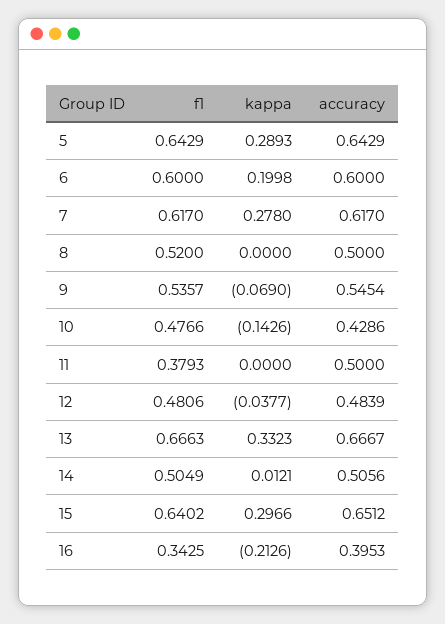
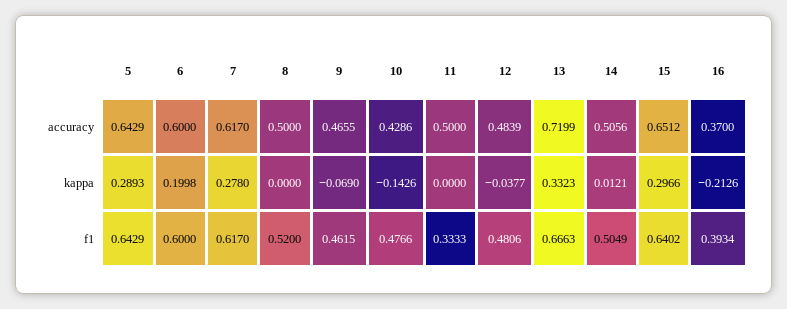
f1, 9: 0.5357 -> 0.4615
accuracy, 9: 0.5454 -> 0.4655
f1, 11: 0.3793 -> 0.3333
accuracy, 13: 0.6667 -> 0.7199
f1, 16: 0.3425 -> 0.3934
accuracy, 16: 0.3953 -> 0.37

